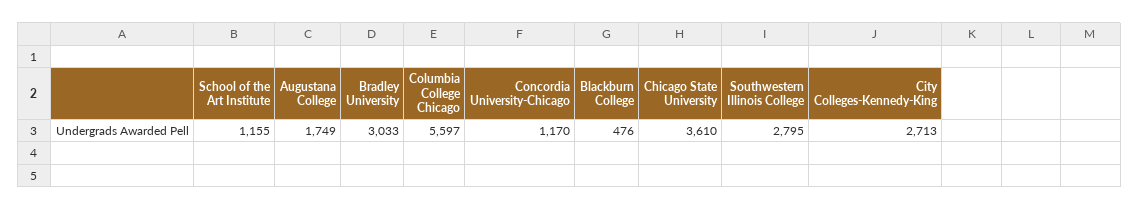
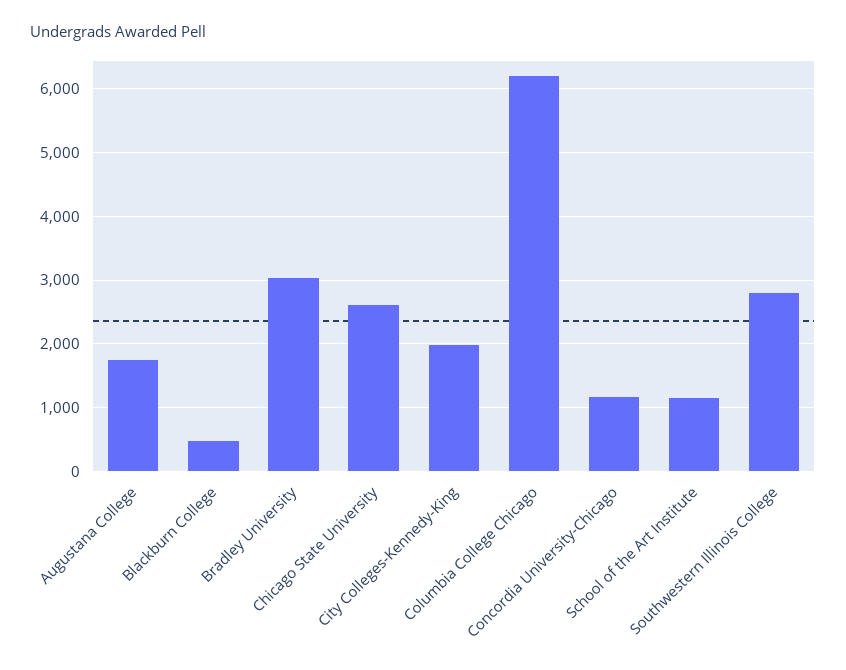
Columbia College Chicago: 5597 -> 6200
Chicago State University: 3610 -> 2600
City Colleges-Kennedy-King: 2713 -> 2000

